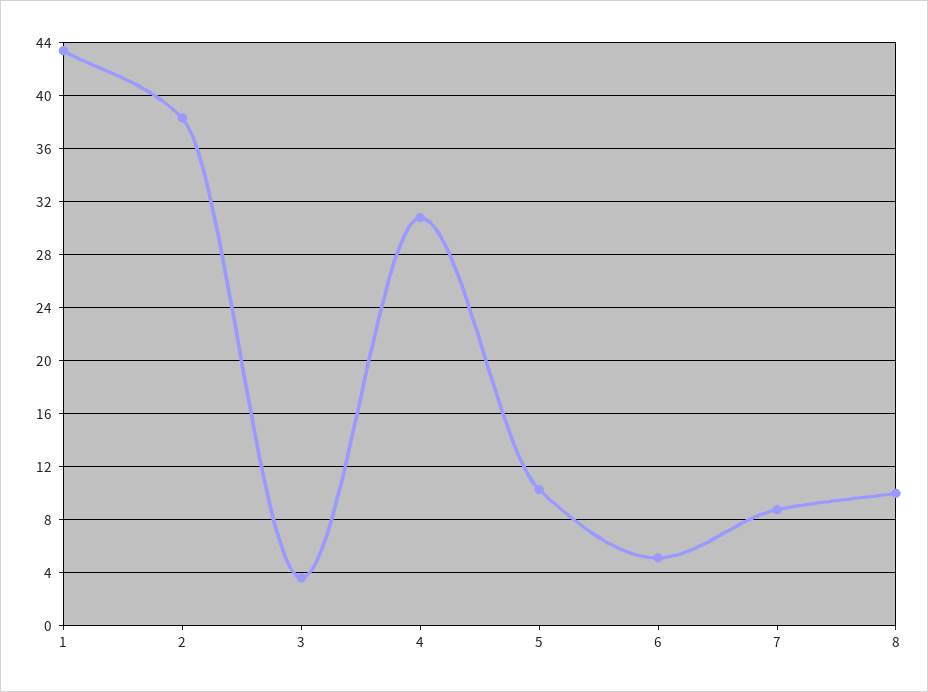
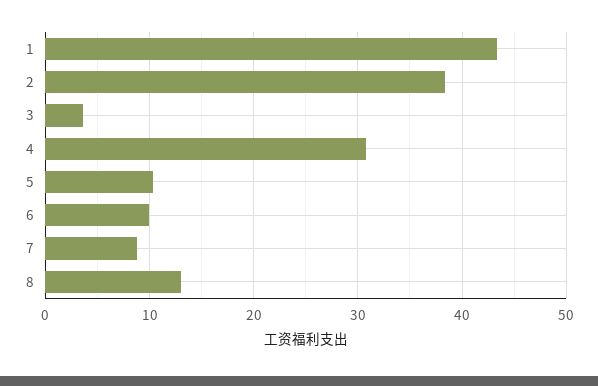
6: 5 -> 10
8: 10 -> 13

